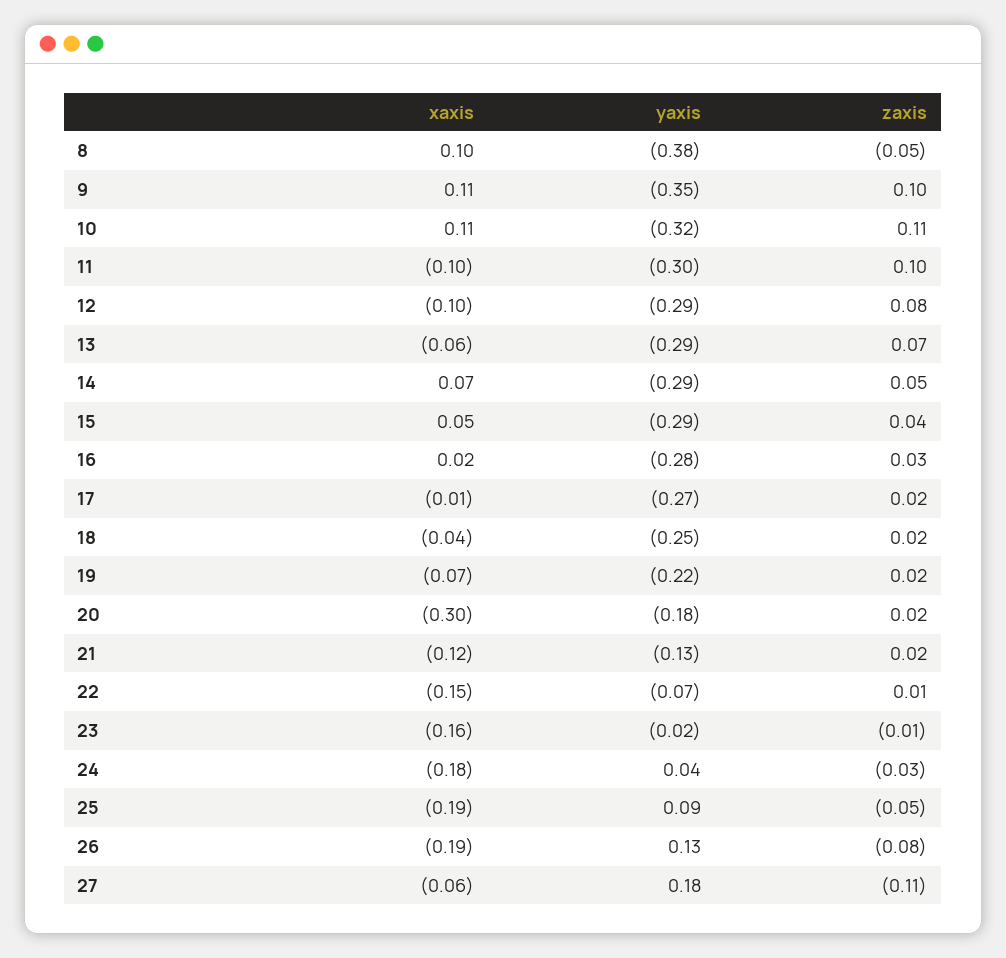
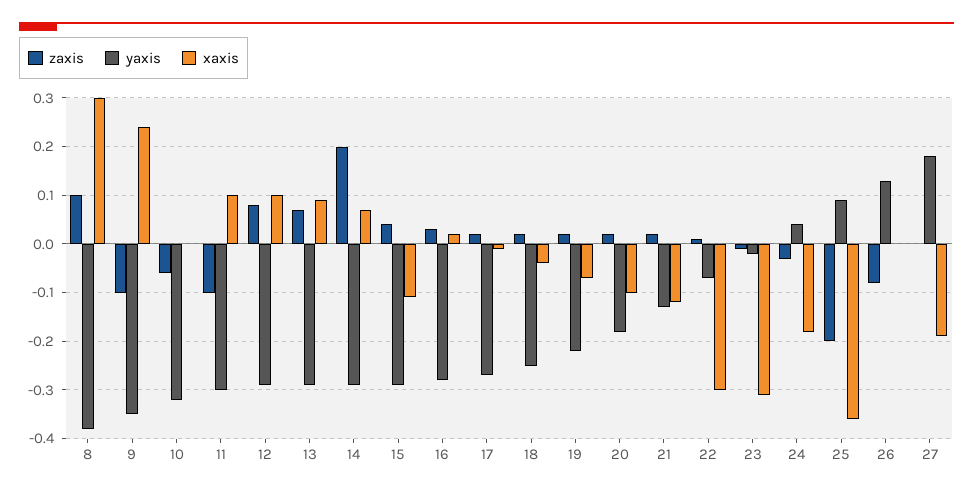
xaxis, 8: 0.1 -> 0.3
zaxis, 8: -0.05 -> 0.1
xaxis, 9: 0.11 -> 0.25
zaxis, 9: 0.1 -> -0.1
xaxis, 10: 0.11 -> 0
zaxis, 10: 0.11 -> -0.05
xaxis, 11: -0.1 -> 0.1
zaxis, 11: 0.1 -> -0.1
xaxis, 12: -0.1 -> 0.1
xaxis, 13: -0.06 -> 0.1
zaxis, 14: 0.05 -> 0.2
xaxis, 15: 0.05 -> -0.1
xaxis, 20: -0.3 -> -0.1
xaxis, 22: -0.15 -> -0.3
xaxis, 23: -0.16 -> -0.3
xaxis, 25: -0.19 -> -0.35
zaxis, 25: -0.05 -> -0.2
xaxis, 26: -0.19 -> 0
xaxis, 27: -0.06 -> -0.2
zaxis, 27: -0.11 -> 0

